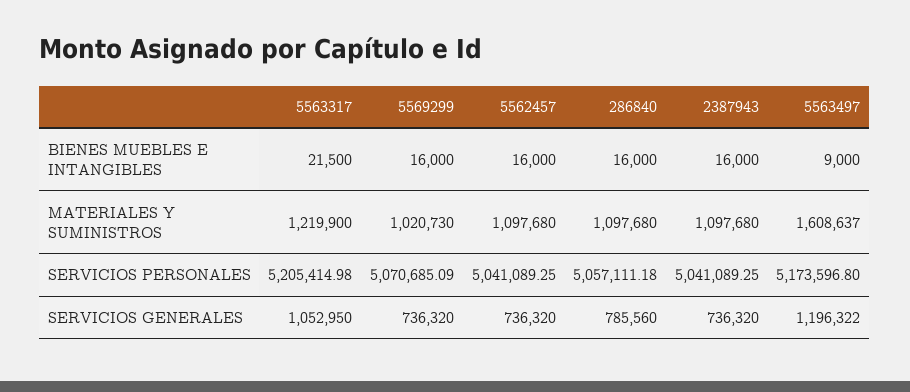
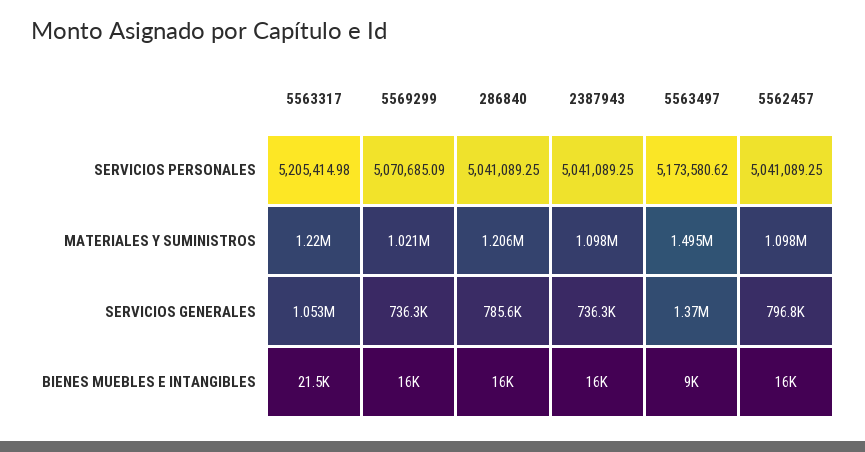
286840, MATERIALES Y SUMINISTROS: 1097680 -> 1206000
5563497, MATERIALES Y SUMINISTROS: 1608637 -> 1495000
286840, SERVICIOS PERSONALES: 5057111.18 -> 5041089.25
5563497, SERVICIOS PERSONALES: 5173596.8 -> 5173580.62
5562457, SERVICIOS GENERALES: 736320 -> 796800
5563497, SERVICIOS GENERALES: 1196322 -> 1370000

